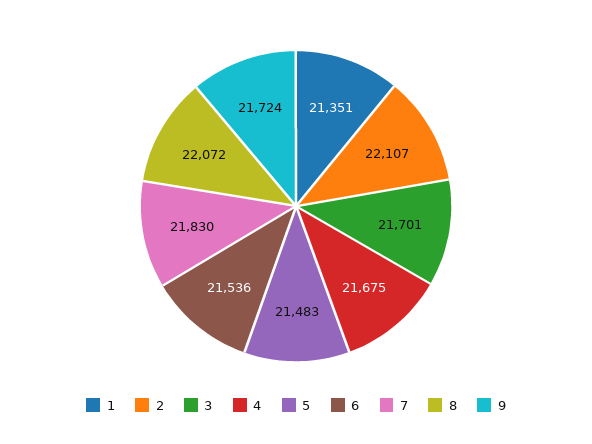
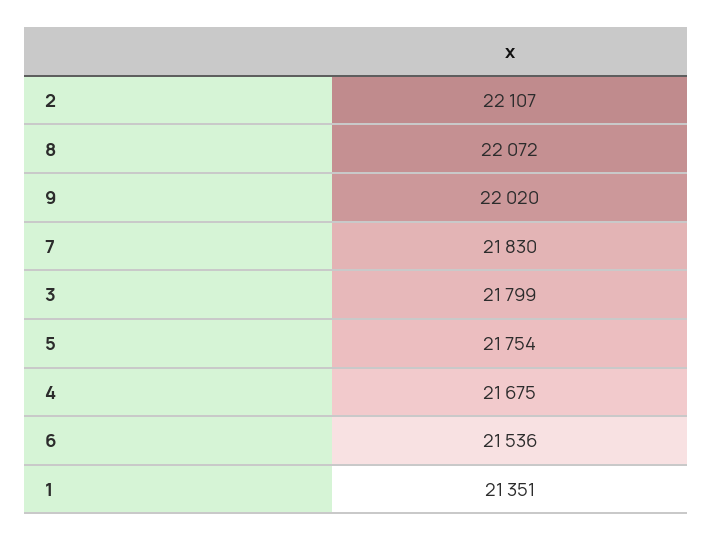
3: 21701 -> 21799
5: 21483 -> 21754
9: 21724 -> 22020

